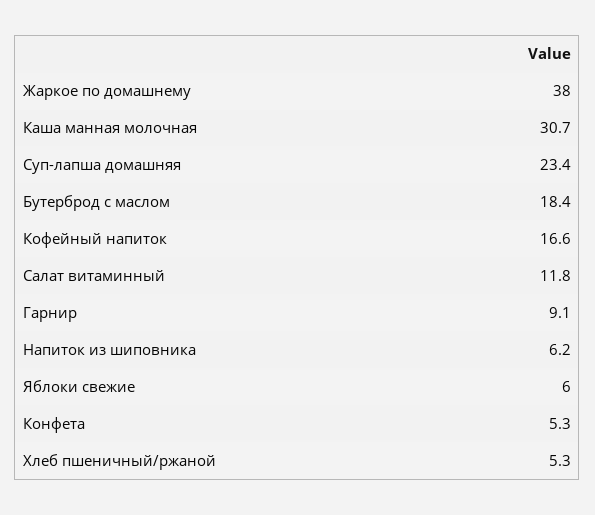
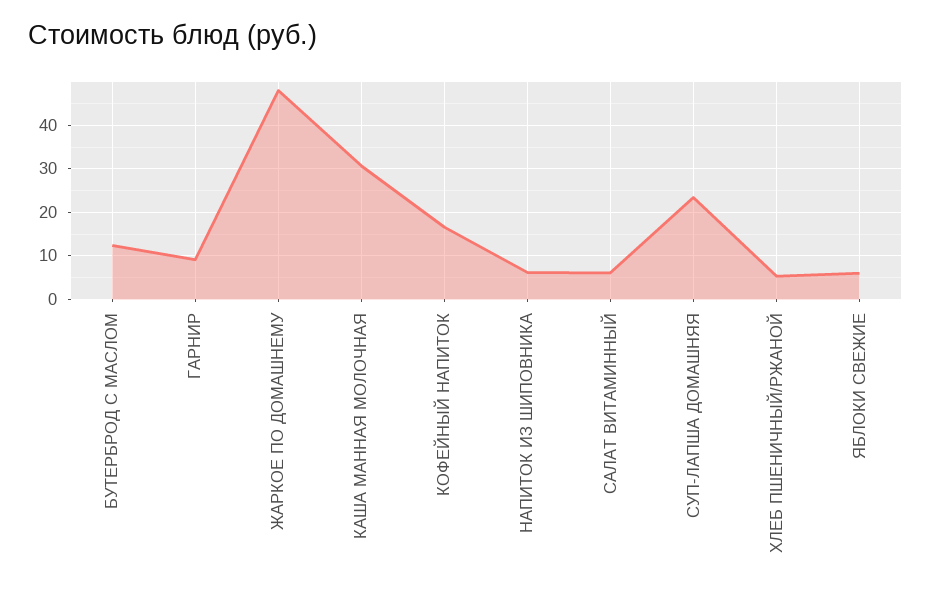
Жаркое по домашнему: 38 -> 48
Бутерброд с маслом: 18.4 -> 12
Салат витаминный: 11.8 -> 6
Конфета: 5.3 -> none

